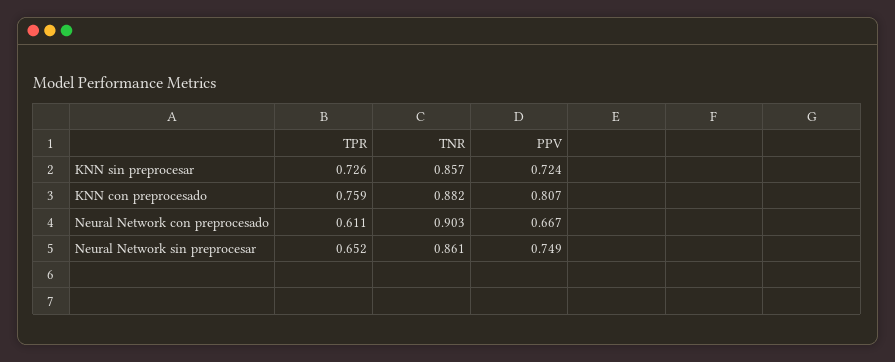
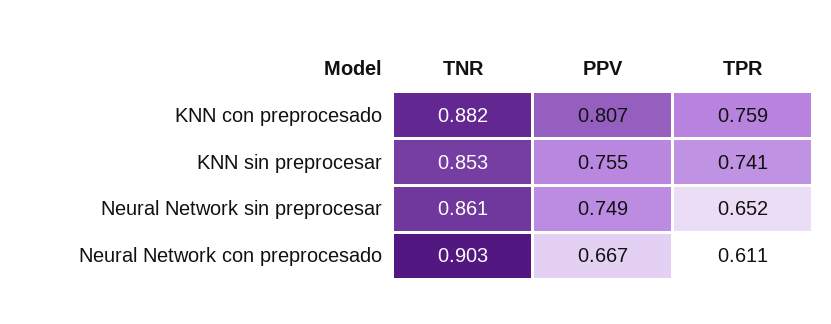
TPR, KNN sin preprocesar: 0.726 -> 0.741
TNR, KNN sin preprocesar: 0.857 -> 0.853
PPV, KNN sin preprocesar: 0.724 -> 0.755

